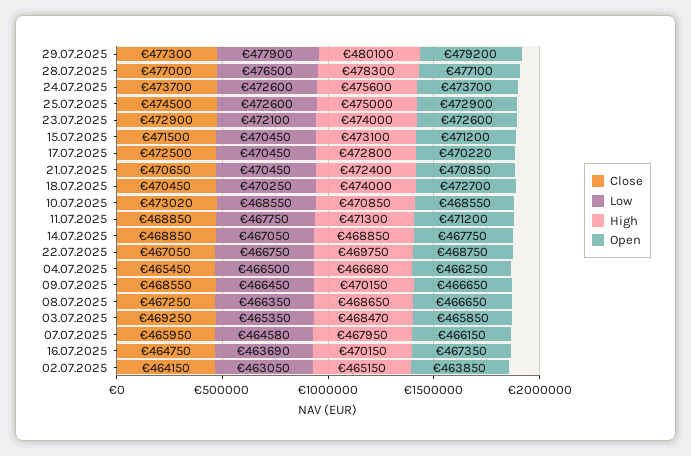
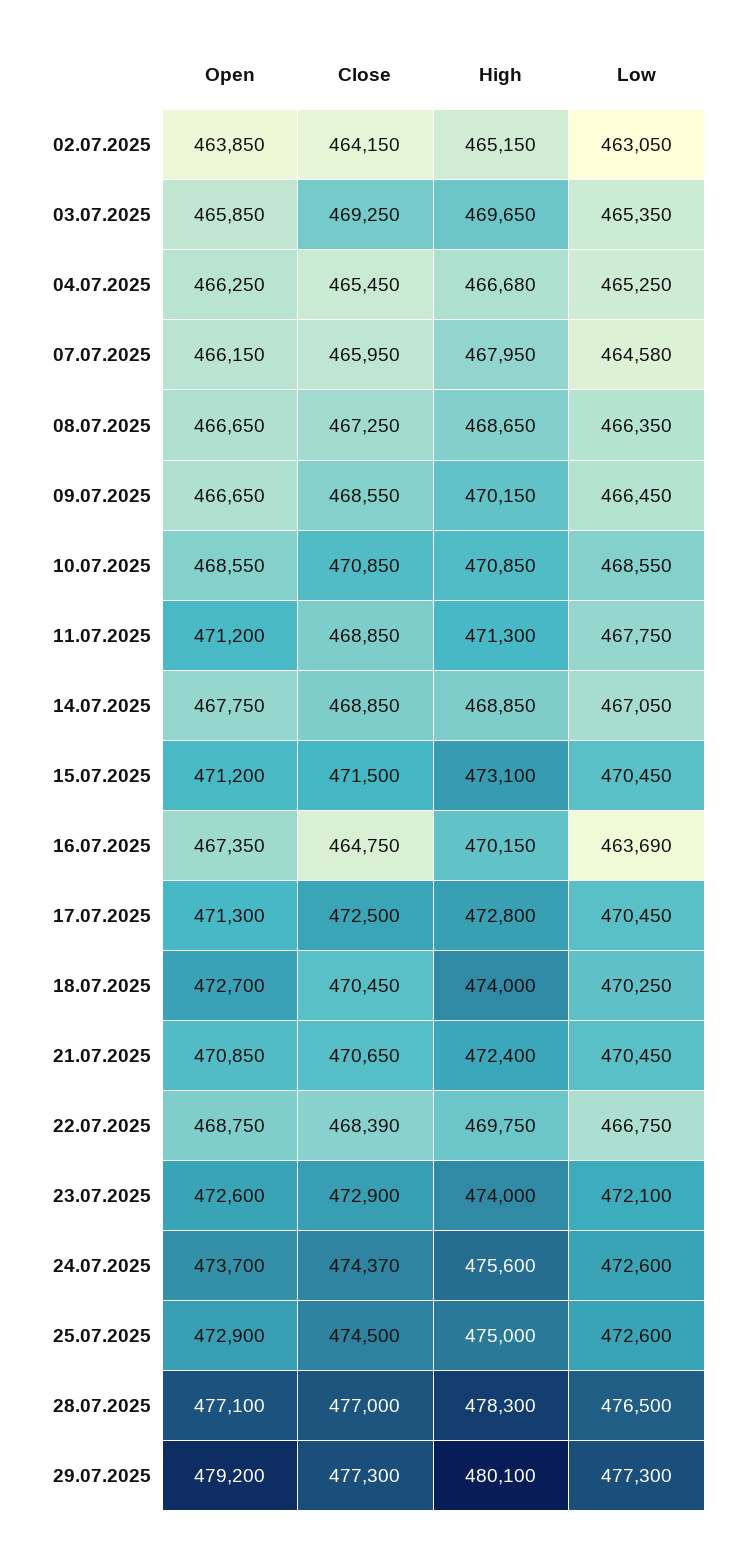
Low, 29.07.2025: 477900 -> 477300
Close, 24.07.2025: 473700 -> 474370
Open, 17.07.2025: 470220 -> 471300
Close, 10.07.2025: 473020 -> 470850
Close, 22.07.2025: 467050 -> 468390
Low, 04.07.2025: 466500 -> 465250
High, 03.07.2025: 468470 -> 469650

